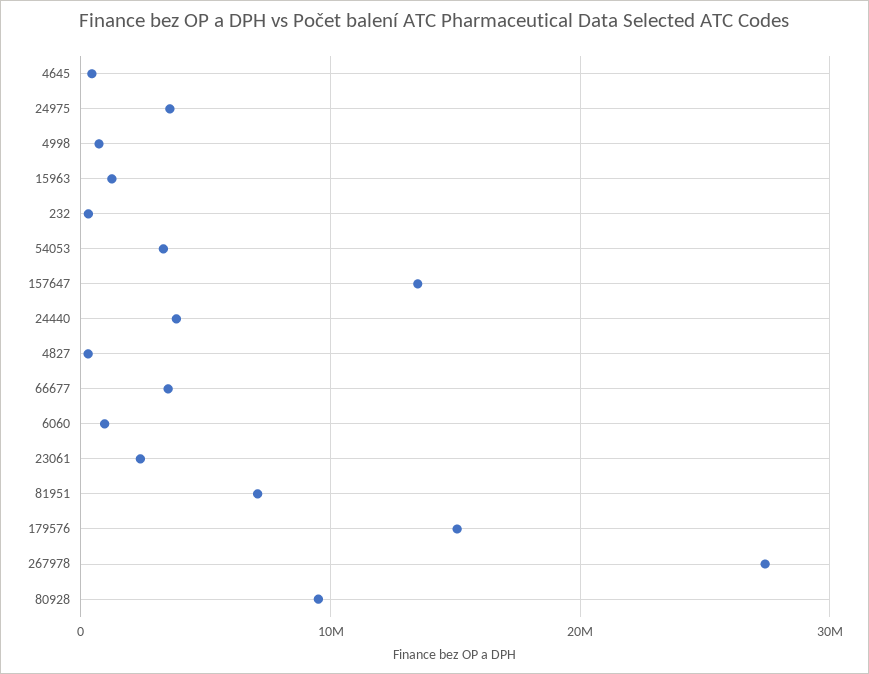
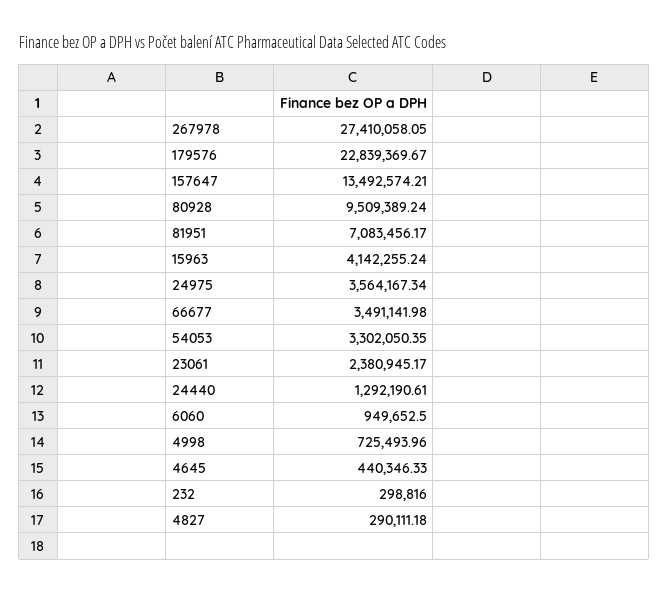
15963: 1000000 -> 4142255.24
24440: 4000000 -> 1292190.61
179576: 15000000 -> 22839369.67

